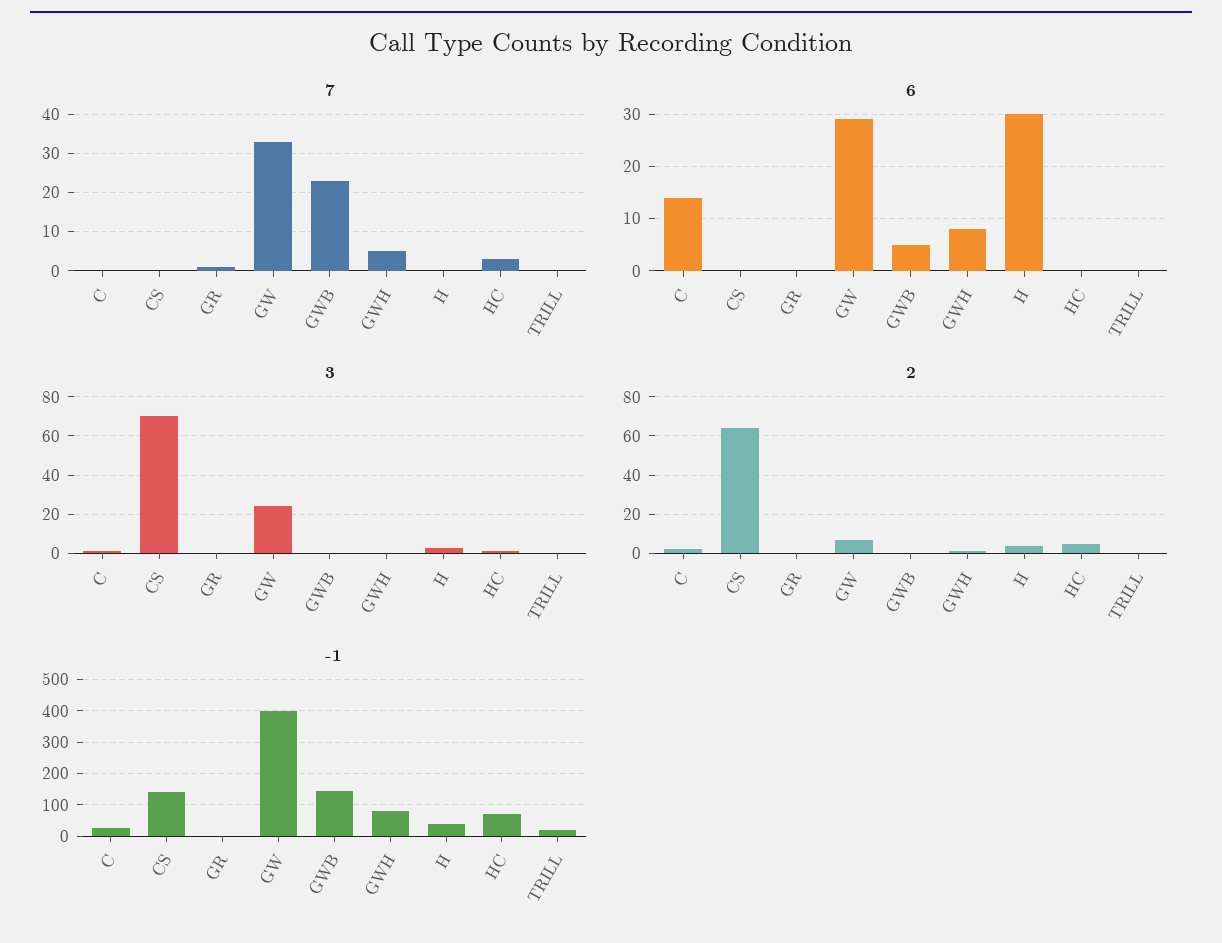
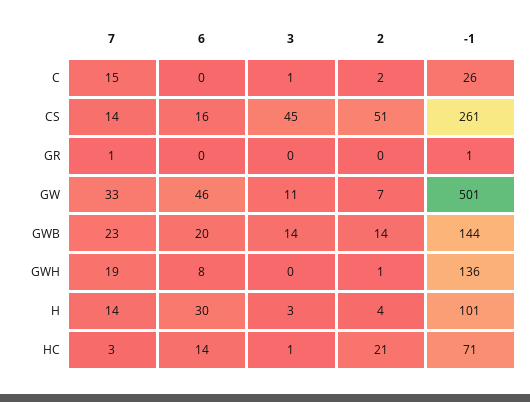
7, C: 0 -> 15
7, CS: 0 -> 14
7, GWH: 5 -> 19
7, H: 0 -> 14
7, TRILL: 0 -> none
6, C: 15 -> 0
6, CS: 0 -> 16
6, GW: 30 -> 46
6, GWB: 5 -> 20
6, HC: 0 -> 14
6, TRILL: 0 -> none
3, CS: 70 -> 45
3, GW: 25 -> 11
3, GWB: 0 -> 14
3, TRILL: 0 -> none
2, CS: 65 -> 51
2, GWB: 0 -> 14
2, HC: 5 -> 21
2, TRILL: 0 -> none
-1, CS: 140 -> 261
-1, GW: 400 -> 501
-1, GWH: 80 -> 136
-1, H: 40 -> 101
-1, TRILL: 20 -> none

